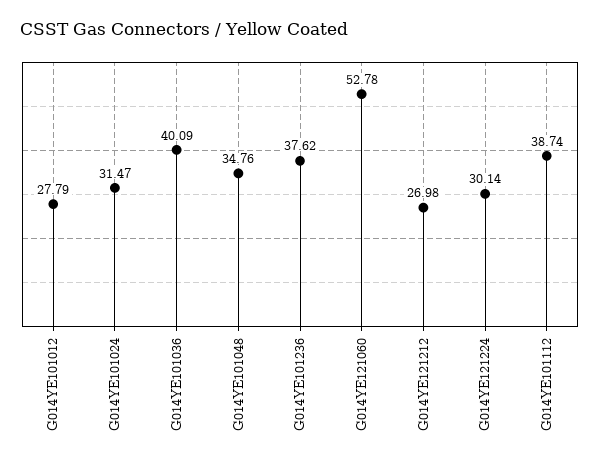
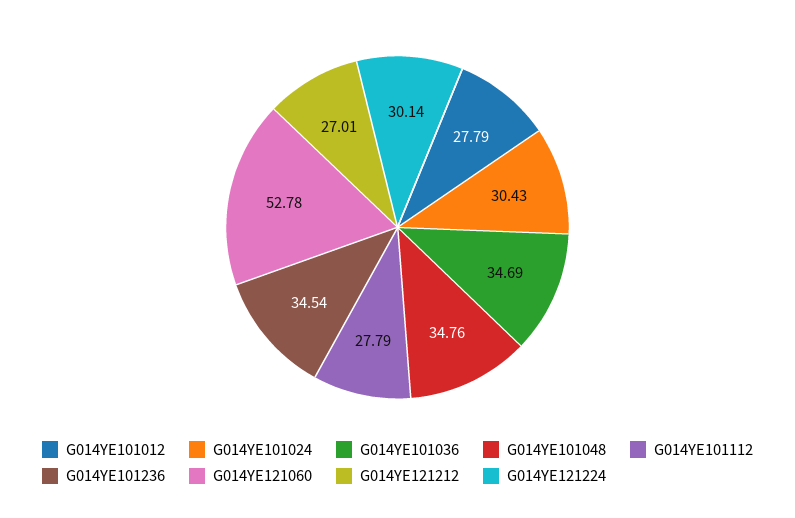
G014YE101024: 31.47 -> 30.43
G014YE101036: 40.09 -> 34.69
G014YE101236: 37.62 -> 34.54
G014YE121212: 26.98 -> 27.01
G014YE101112: 38.74 -> 27.79

